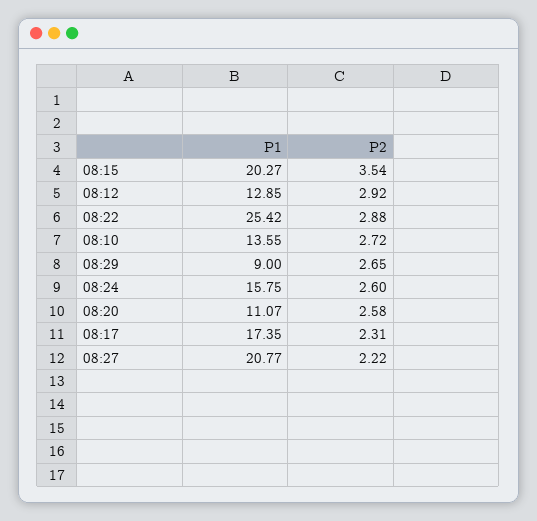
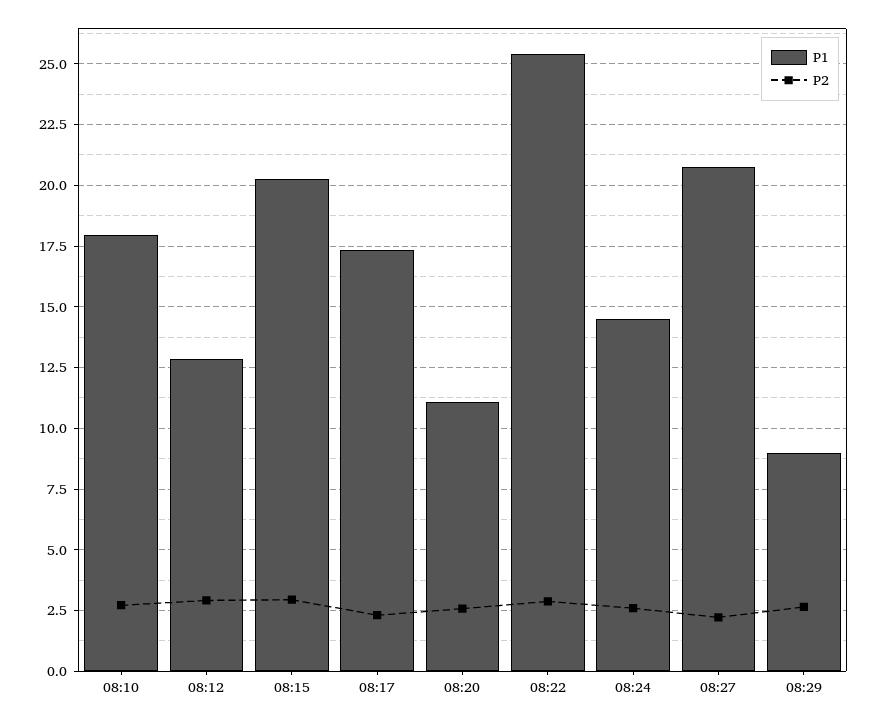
P2, 08:15: 3.54 -> 3
P1, 08:10: 13.55 -> 18
P1, 08:24: 15.75 -> 14.5

